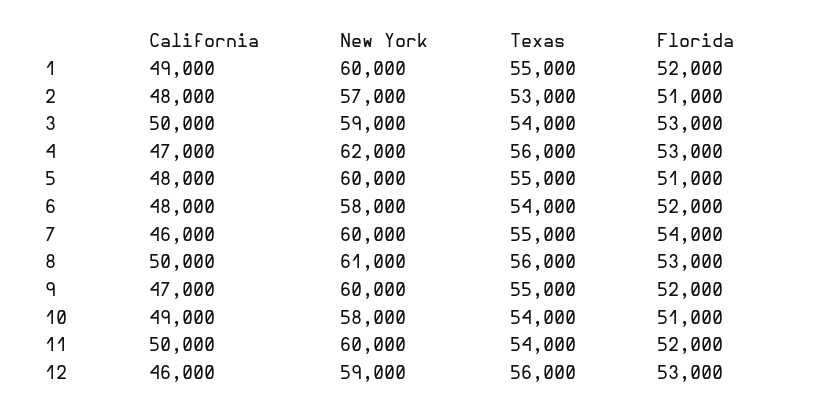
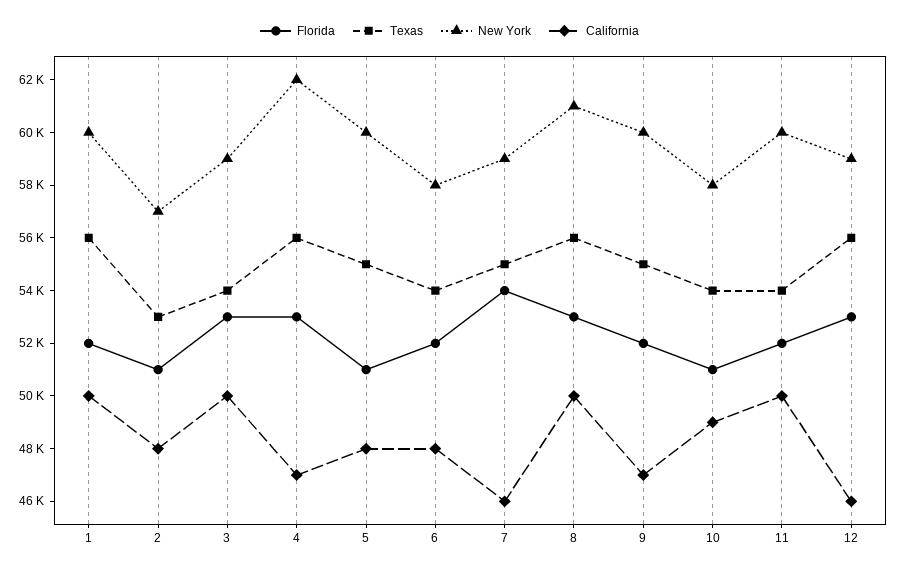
California, 1: 49000 -> 50000
Texas, 1: 55000 -> 56000
New York, 7: 60000 -> 59000

